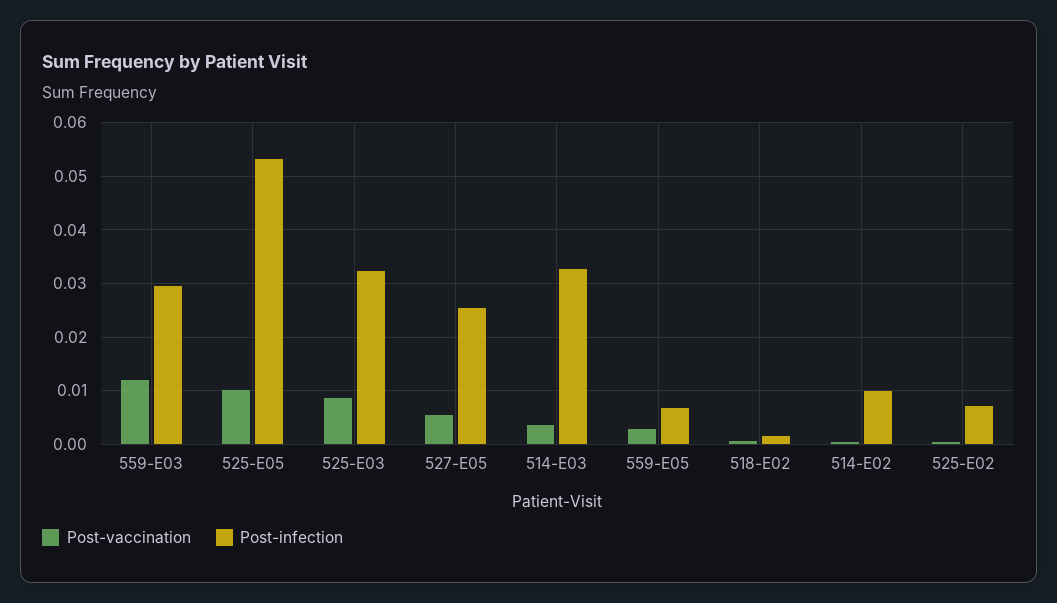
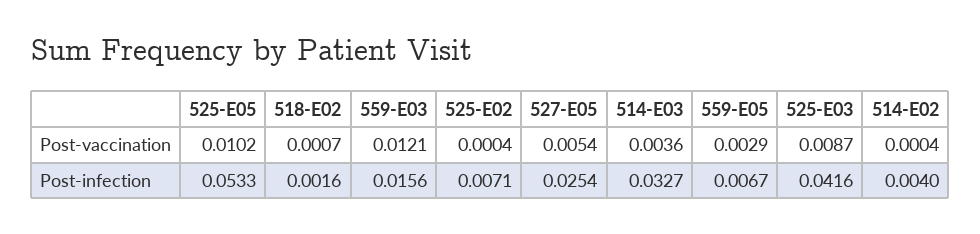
Post-infection, 559-E03: 0.03 -> 0.0156
Post-infection, 525-E03: 0.032 -> 0.0416
Post-infection, 514-E02: 0.01 -> 0.004

